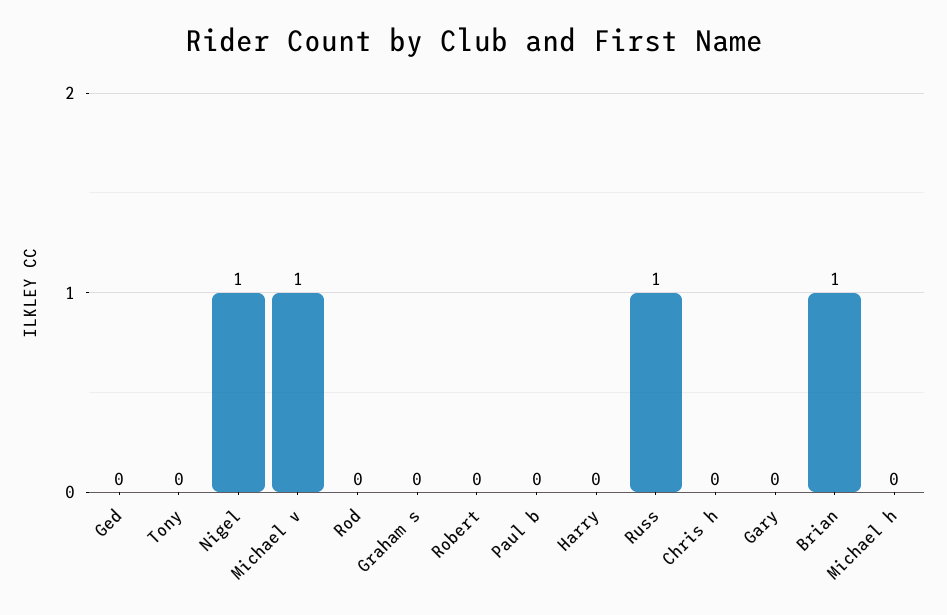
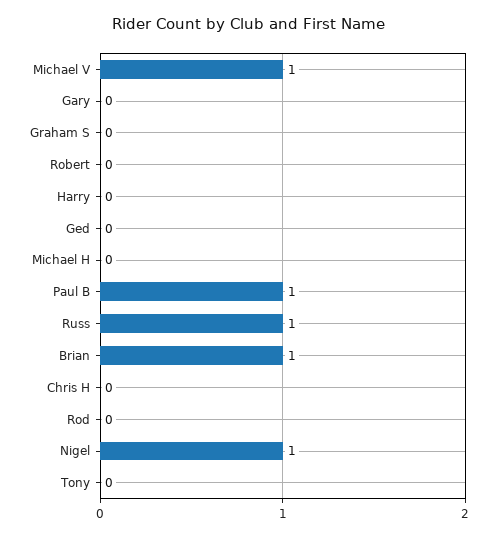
Paul b: 0 -> 1

